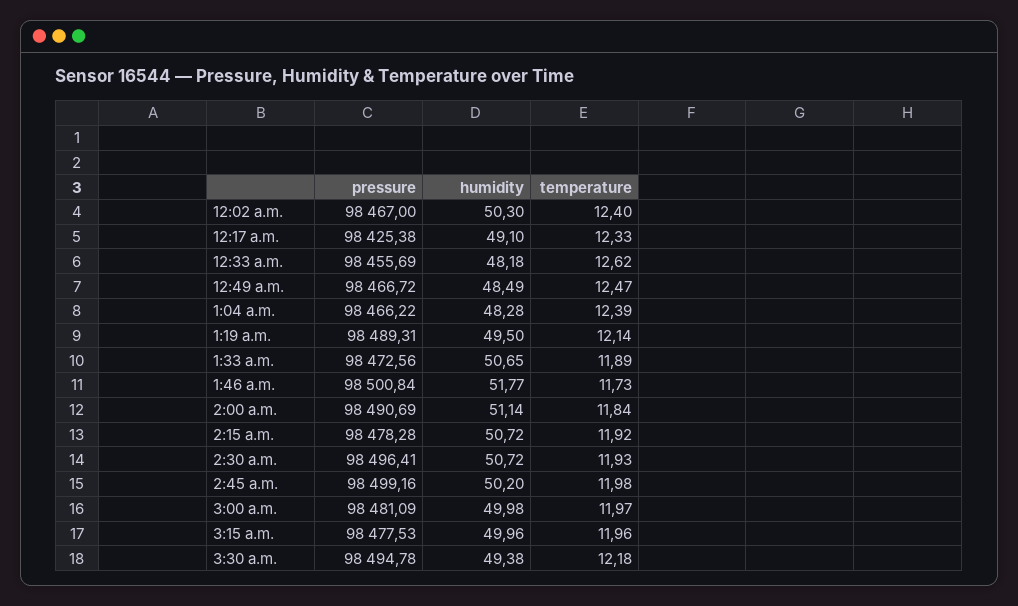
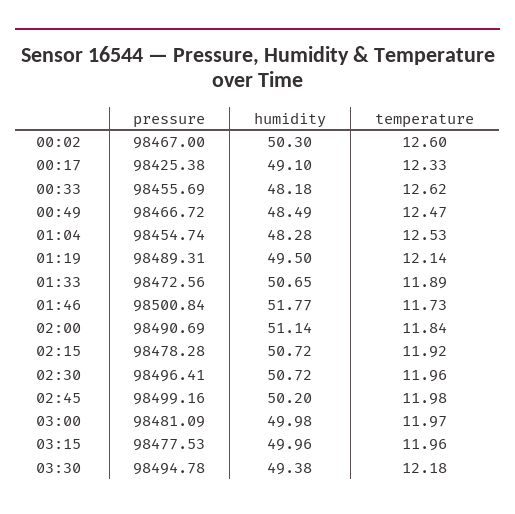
temperature, 12:02 a.m.: 12.4 -> 12.6
pressure, 1:04 a.m.: 98466.22 -> 98454.74
temperature, 1:04 a.m.: 12.39 -> 12.53
temperature, 2:30 a.m.: 11.93 -> 11.96

